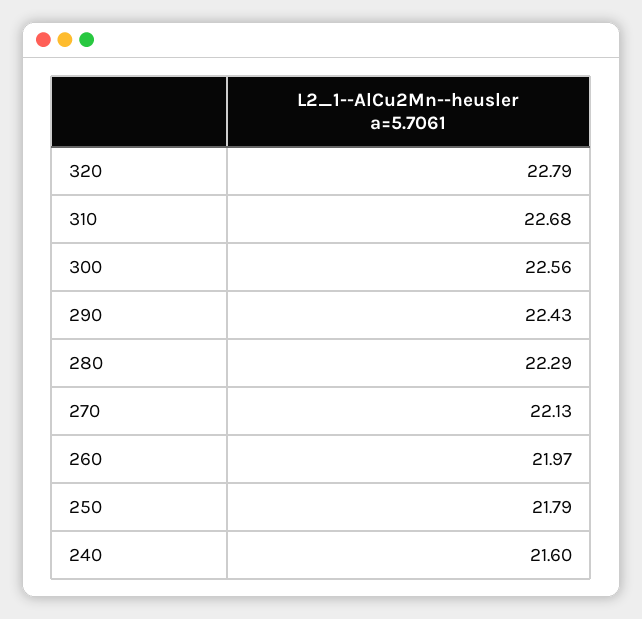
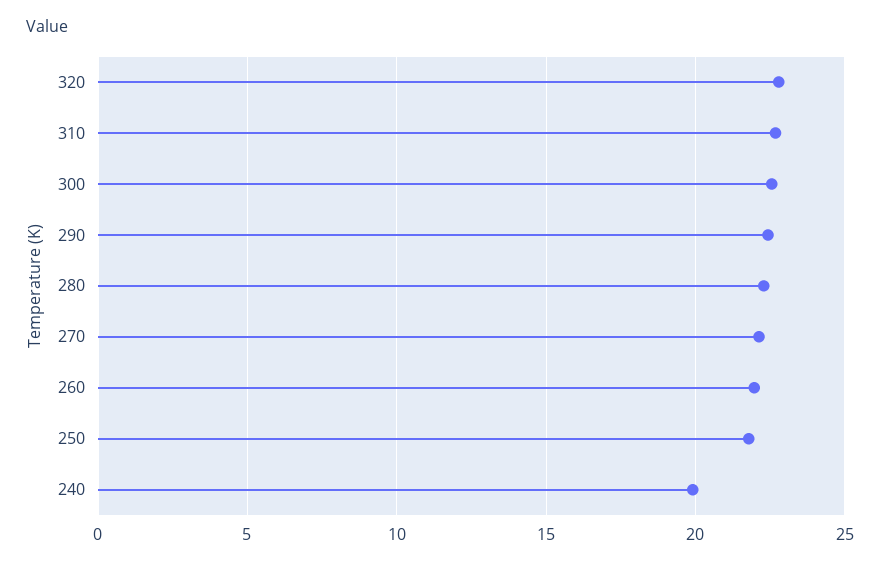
240: 21.6 -> 20

